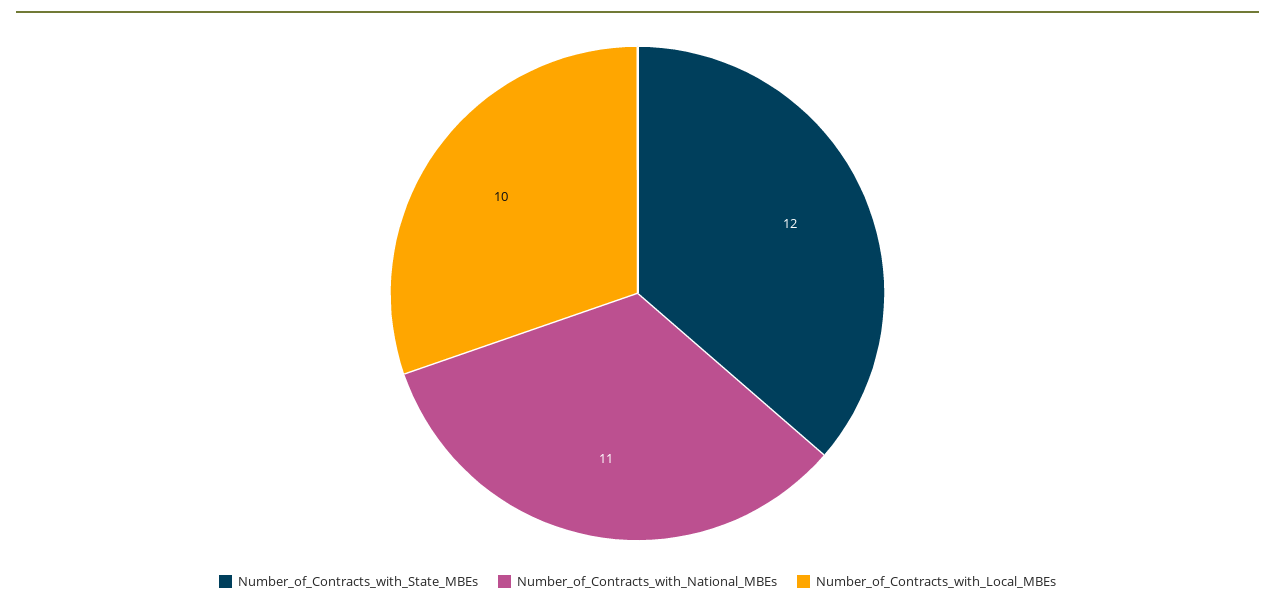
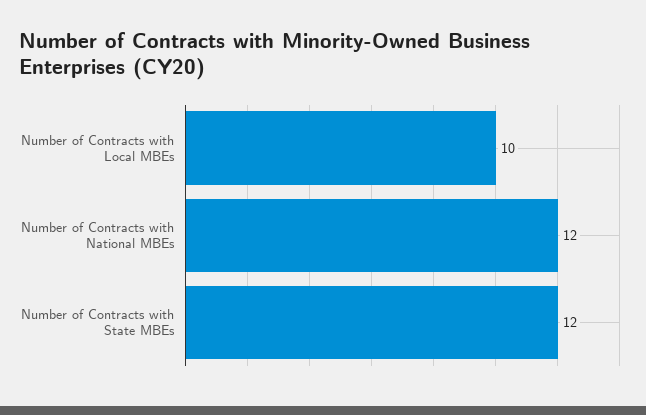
Number_of_Contracts_with_National_MBEs: 11 -> 12

